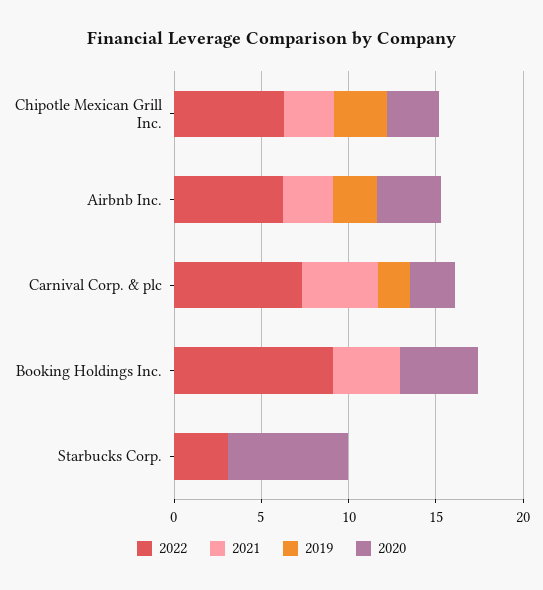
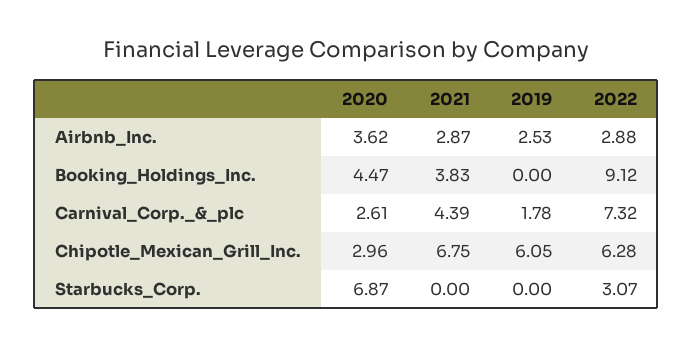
2021, Chipotle Mexican Grill Inc.: 3 -> 6.75
2019, Chipotle Mexican Grill Inc.: 3 -> 6.05
2022, Airbnb Inc.: 6 -> 2.88

